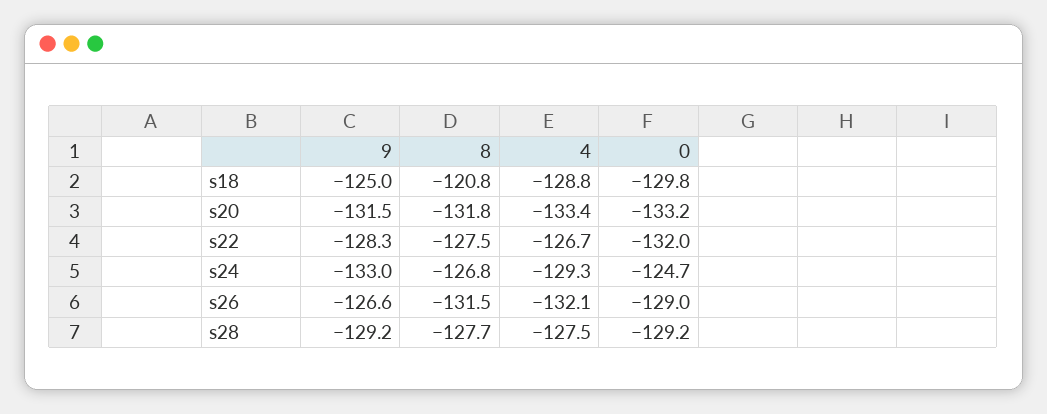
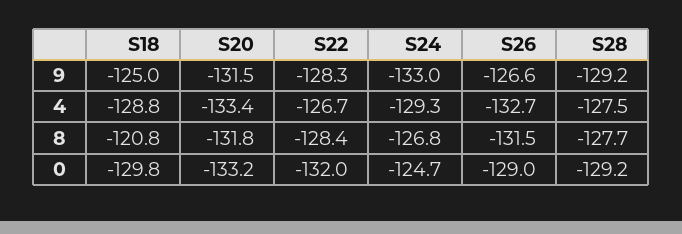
8, s22: -127.5 -> -128.4
4, s26: -132.1 -> -132.7

